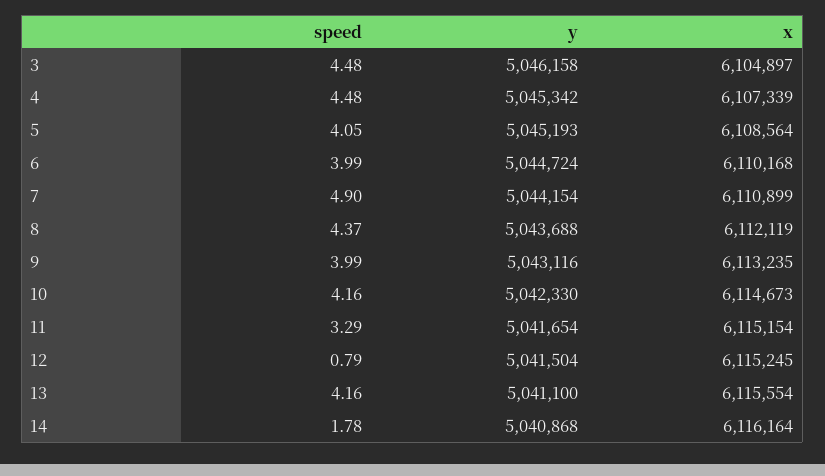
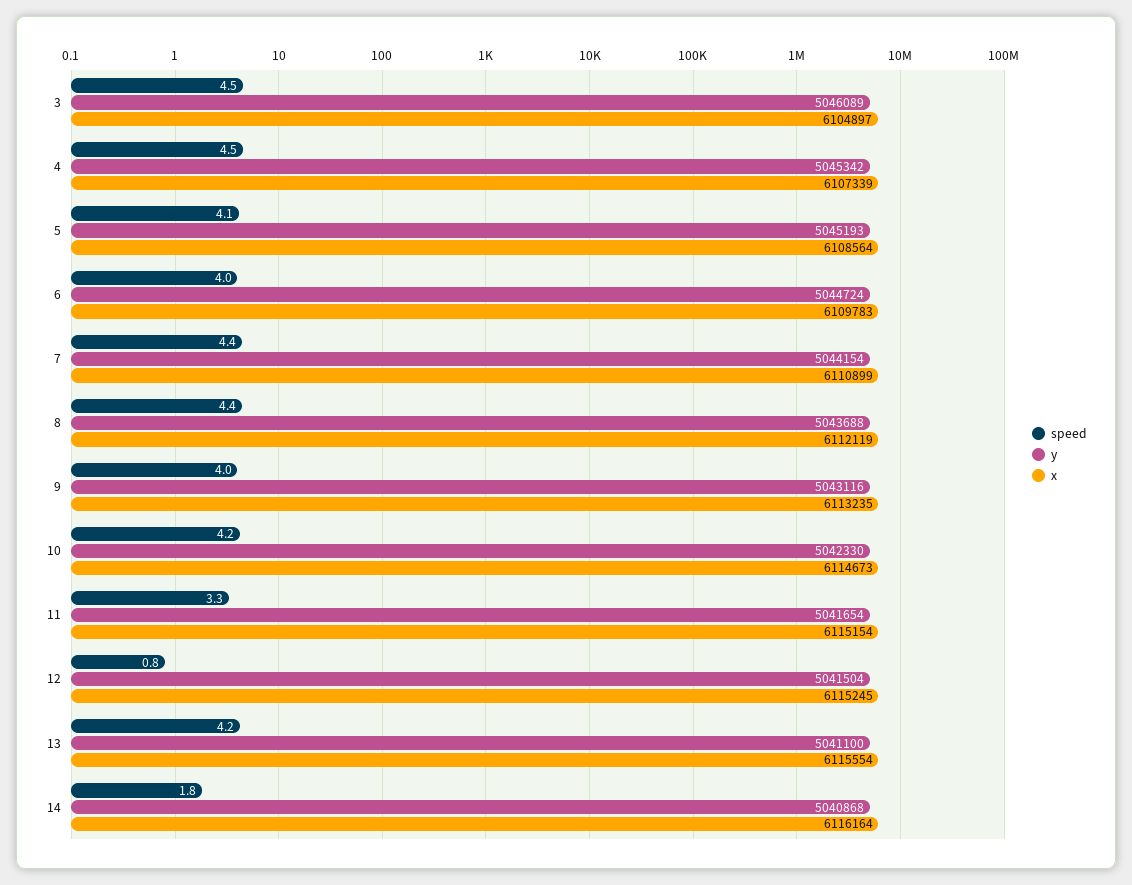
y, 3: 5046158 -> 5046089
x, 6: 6110168 -> 6109783
speed, 7: 4.9 -> 4.4

